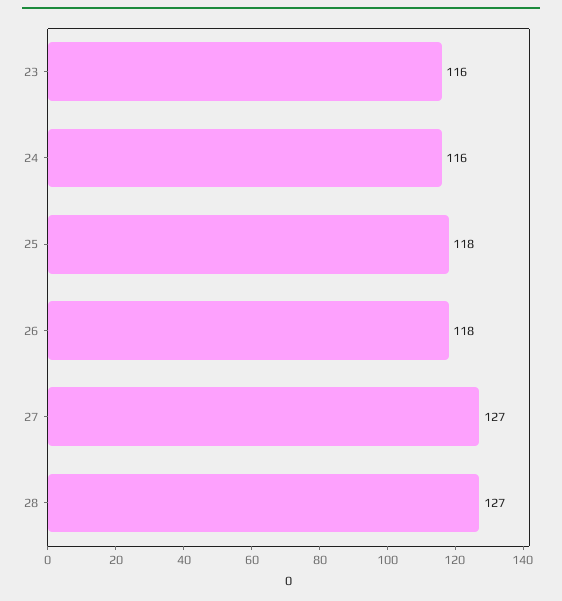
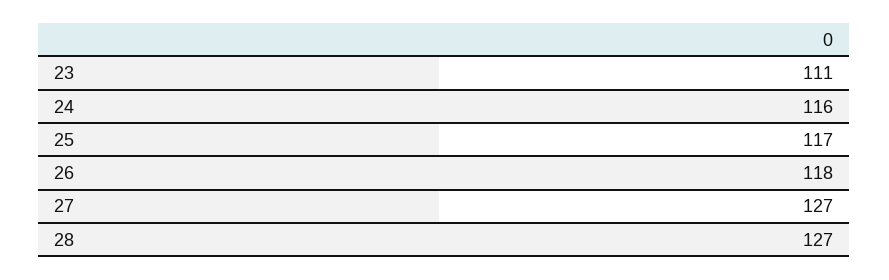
23: 116 -> 111
25: 118 -> 117

